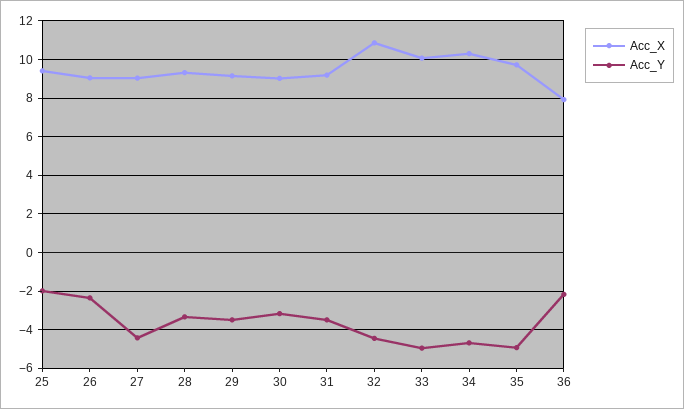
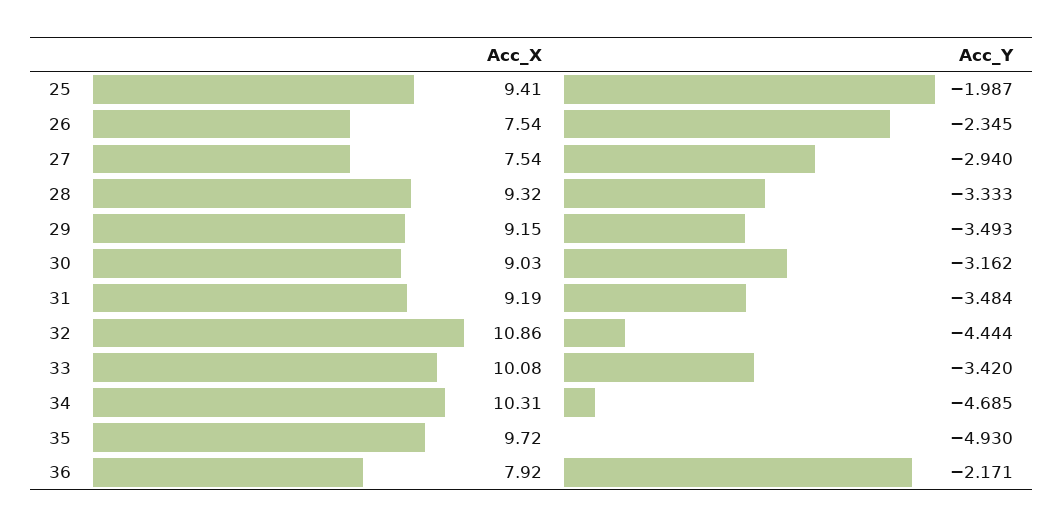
Acc_X, 26: 9 -> 7.54
Acc_X, 27: 9 -> 7.54
Acc_Y, 27: -4.5 -> -2.94
Acc_Y, 33: -5 -> -3.42

